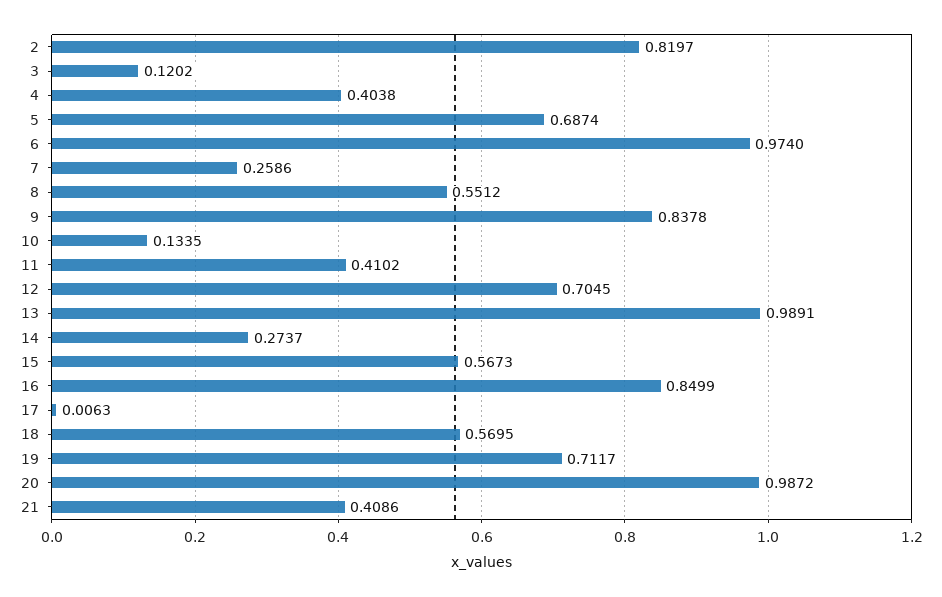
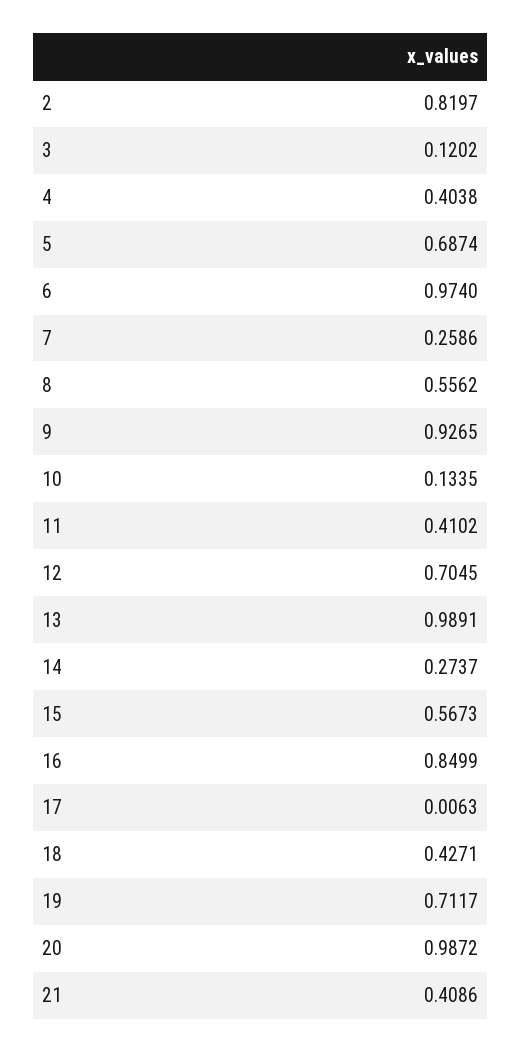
8: 0.5512 -> 0.5562
9: 0.8378 -> 0.9265
18: 0.5695 -> 0.4271

